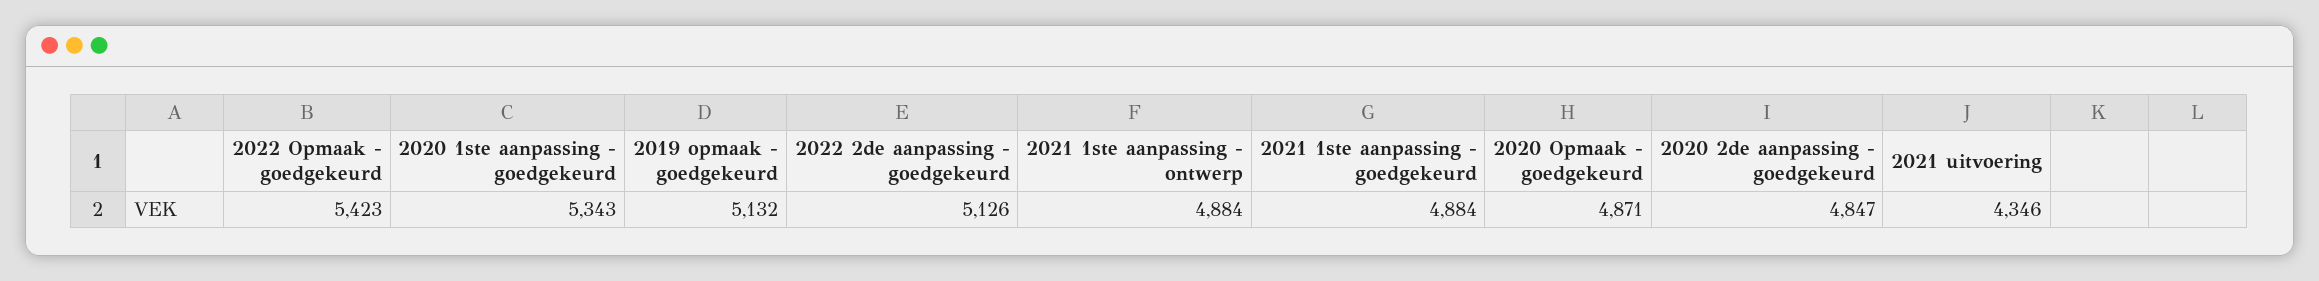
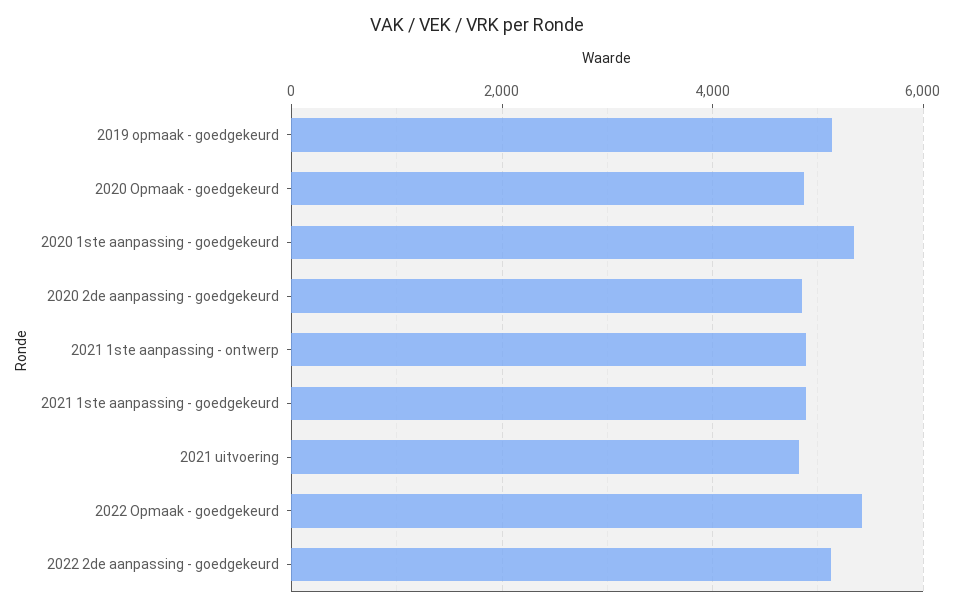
2021 uitvoering: 4346 -> 4800

